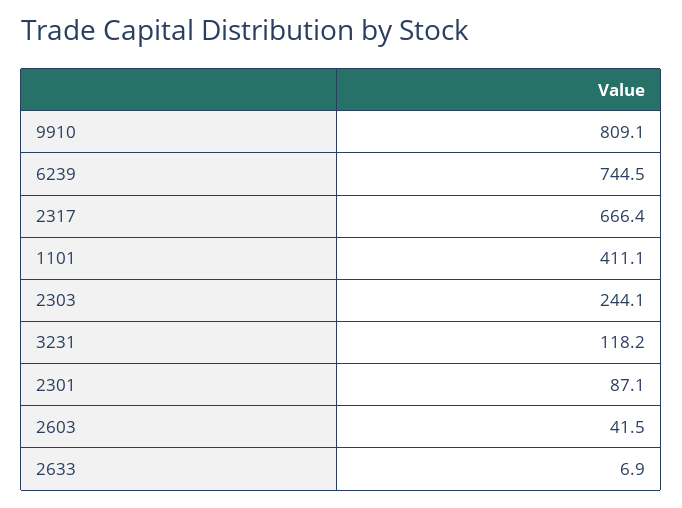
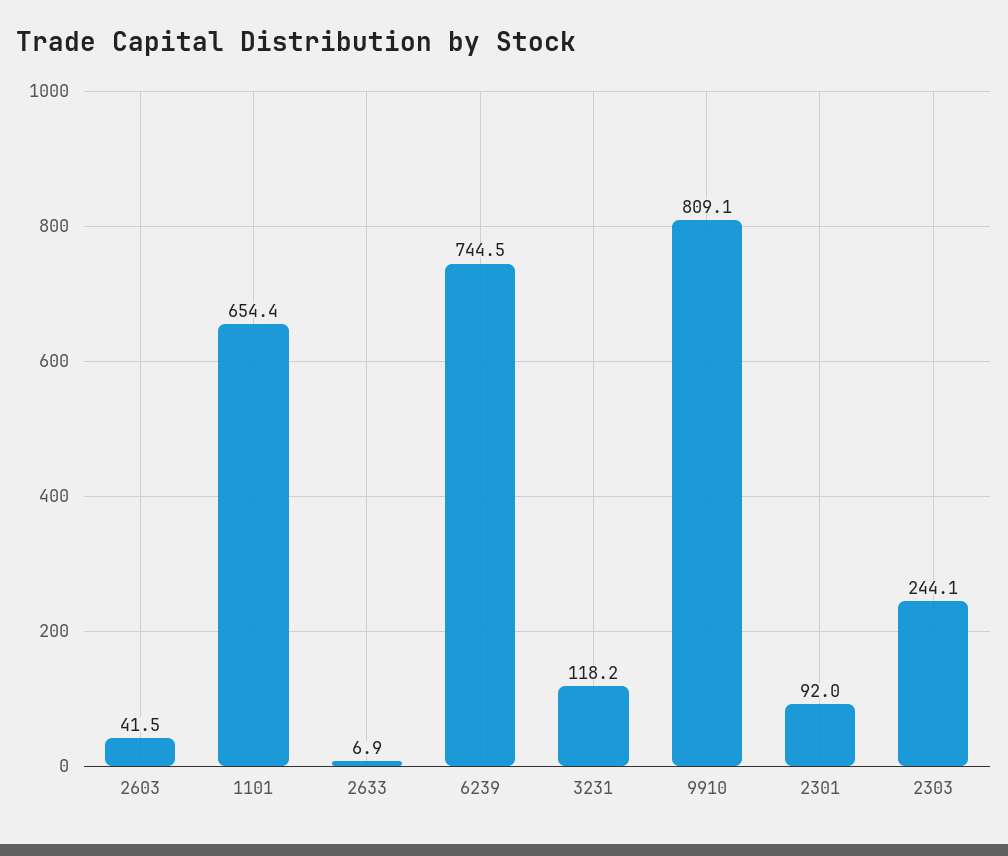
2317: 666.4 -> none
1101: 411.1 -> 654.4
2301: 87.1 -> 92

